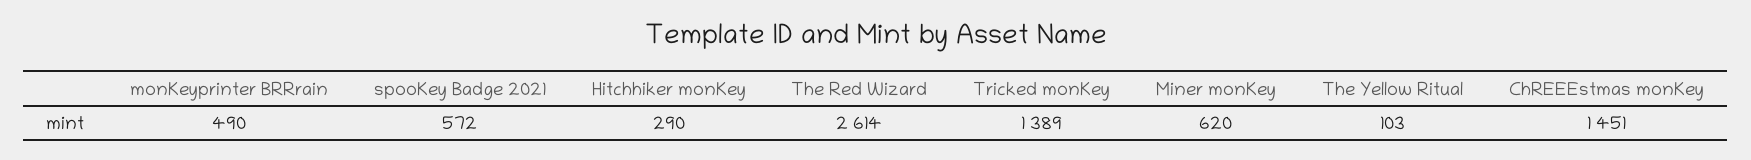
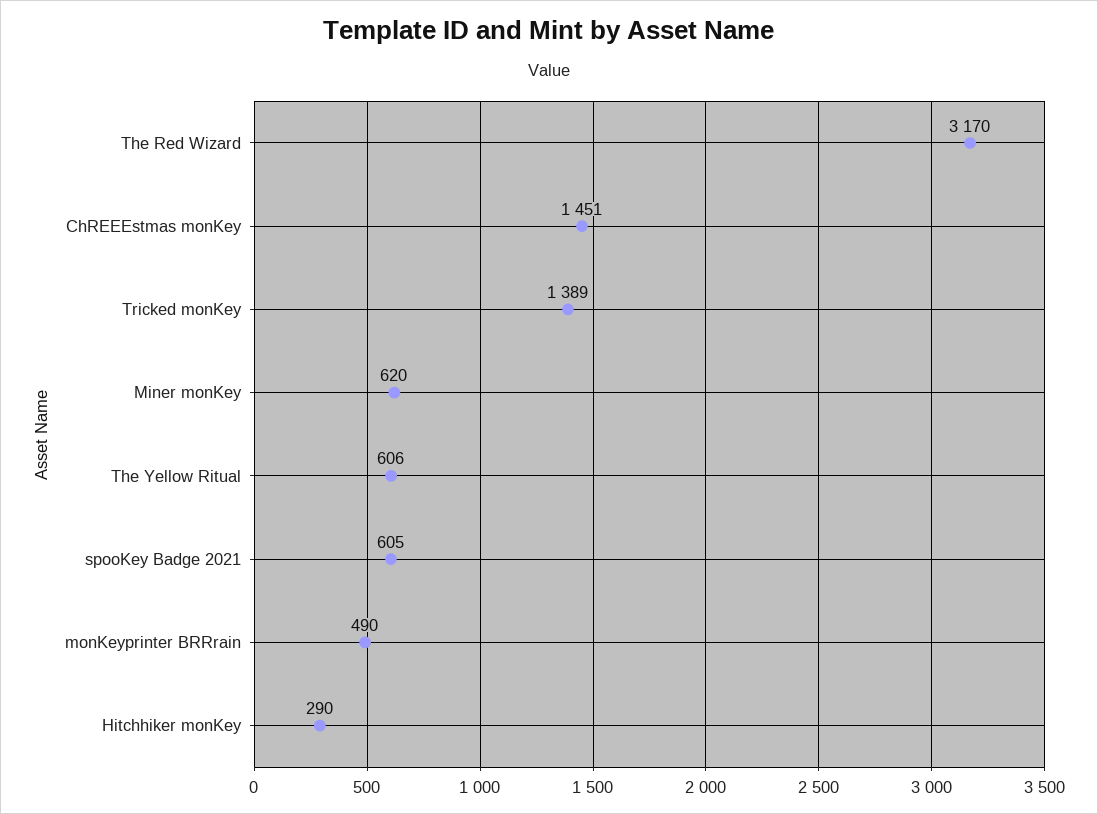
spooKey Badge 2021: 572 -> 605
The Red Wizard: 2614 -> 3170
The Yellow Ritual: 103 -> 606

